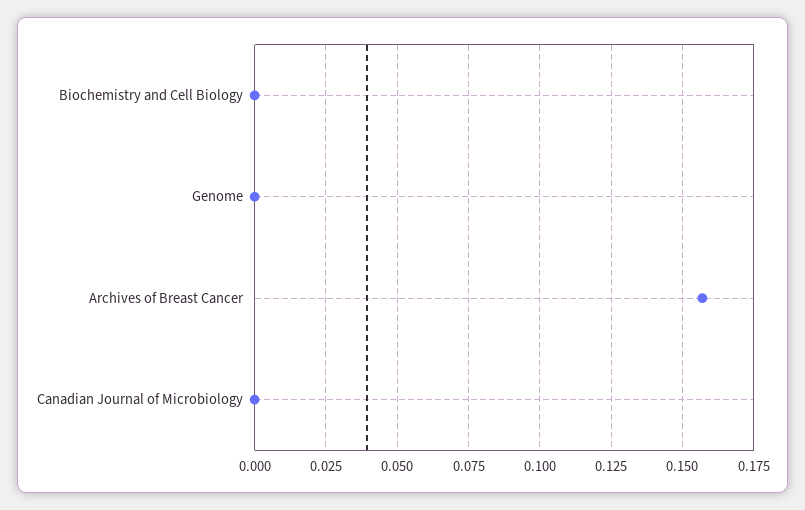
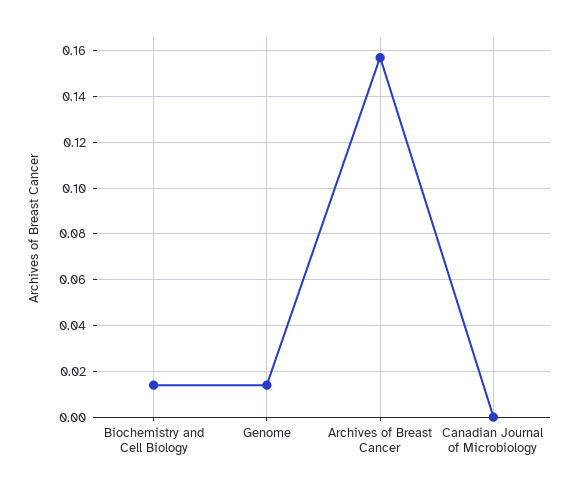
Biochemistry and Cell Biology: 0 -> 0.015
Genome: 0 -> 0.015

